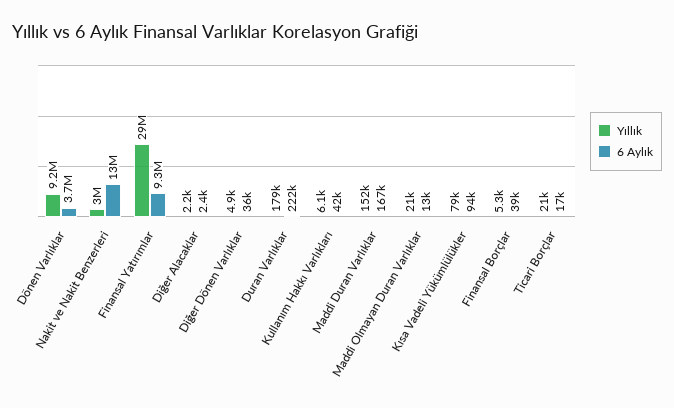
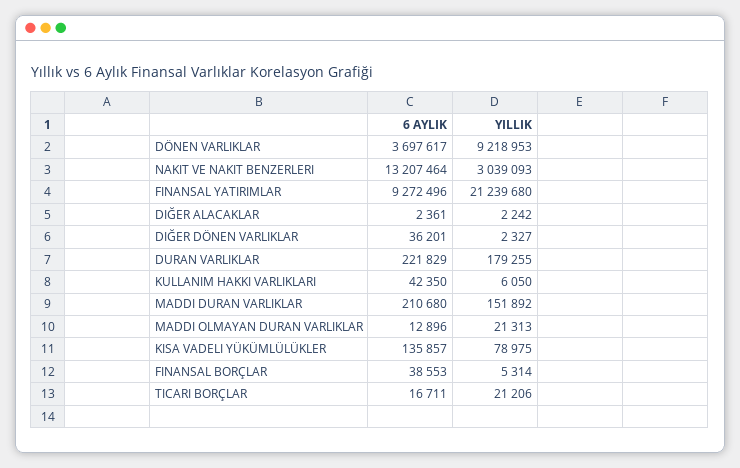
Yıllık, Finansal Yatırımlar: 29000000 -> 21239680
Yıllık, Diğer Dönen Varlıklar: 4900 -> 2327
6 Aylık, Maddi Duran Varlıklar: 167000 -> 210680
6 Aylık, Kısa Vadeli Yükümlülükler: 94000 -> 135857

